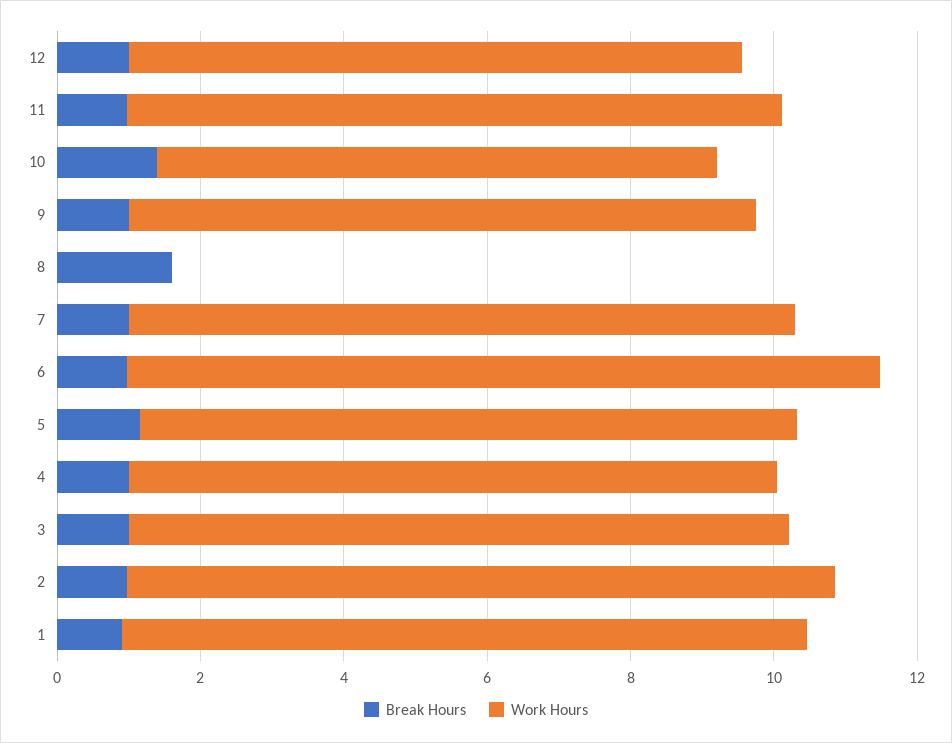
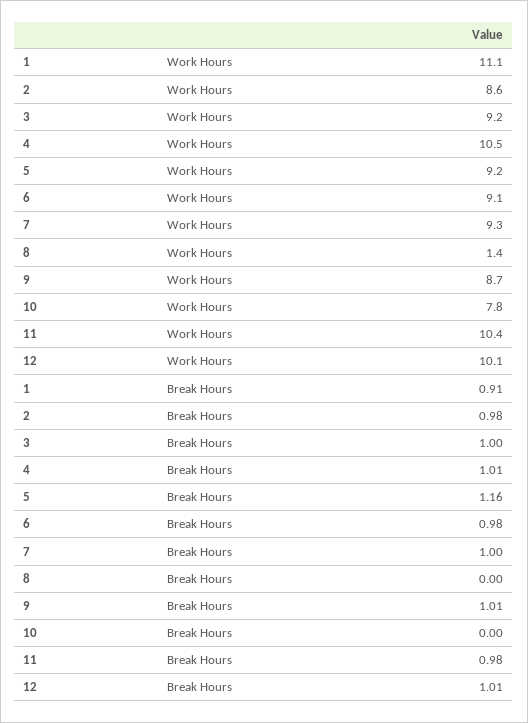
Work Hours, 12: 8.5 -> 10.1
Work Hours, 11: 9 -> 10.4
Break Hours, 10: 1.5 -> 0
Break Hours, 8: 1.5 -> 0
Work Hours, 8: 0 -> 1.4
Work Hours, 6: 10.5 -> 9.1
Work Hours, 4: 9 -> 10.5
Work Hours, 2: 10 -> 8.6
Work Hours, 1: 9.5 -> 11.1

